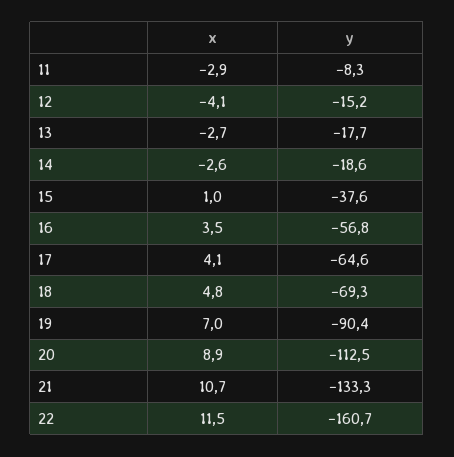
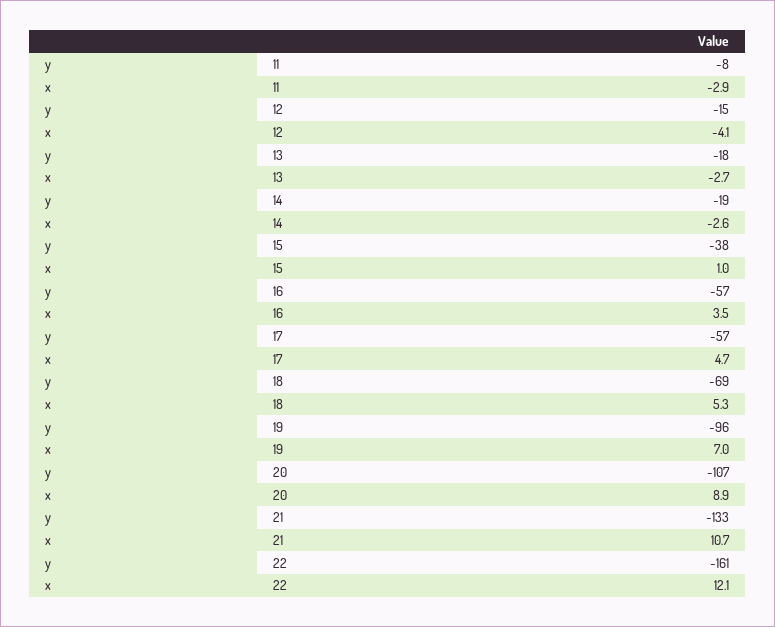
x, 17: 4.1 -> 4.7
y, 17: -64.6 -> -57
x, 18: 4.8 -> 5.3
y, 19: -90.4 -> -96
y, 20: -112.5 -> -107
x, 22: 11.5 -> 12.1

